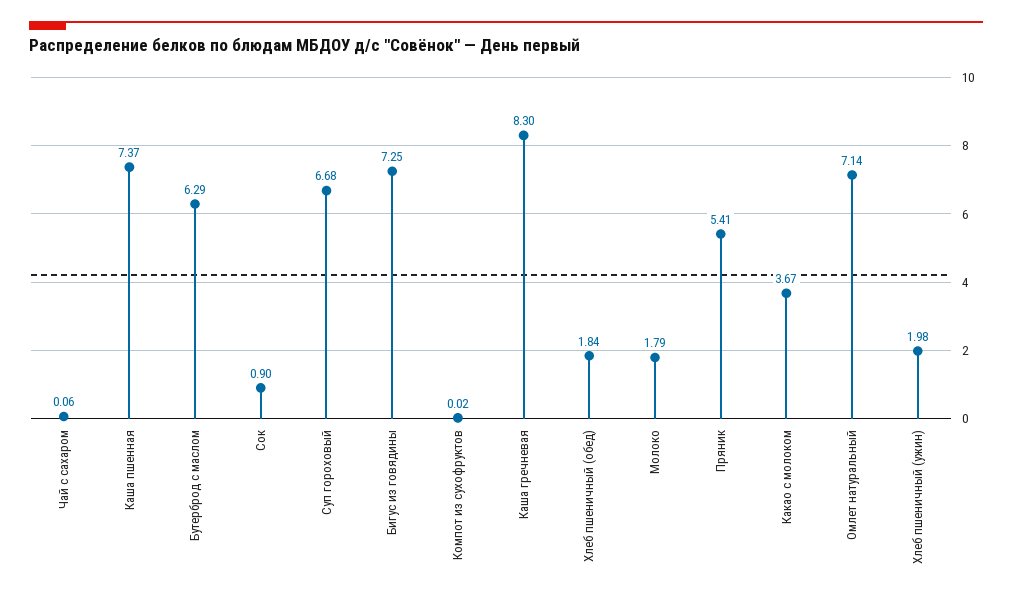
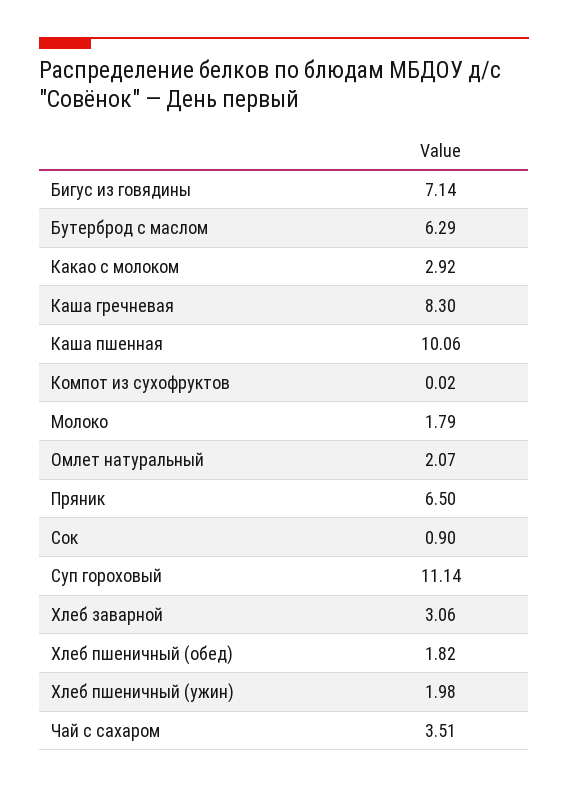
Чай с сахаром: 0.06 -> 3.51
Каша пшенная: 7.37 -> 10.06
Суп гороховый: 6.68 -> 11.14
Бигус из говядины: 7.25 -> 7.14
Хлеб пшеничный (обед): 1.84 -> 1.82
Пряник: 5.41 -> 6.5
Какао с молоком: 3.67 -> 2.92
Омлет натуральный: 7.14 -> 2.07
Хлеб заварной: none -> 3.06

